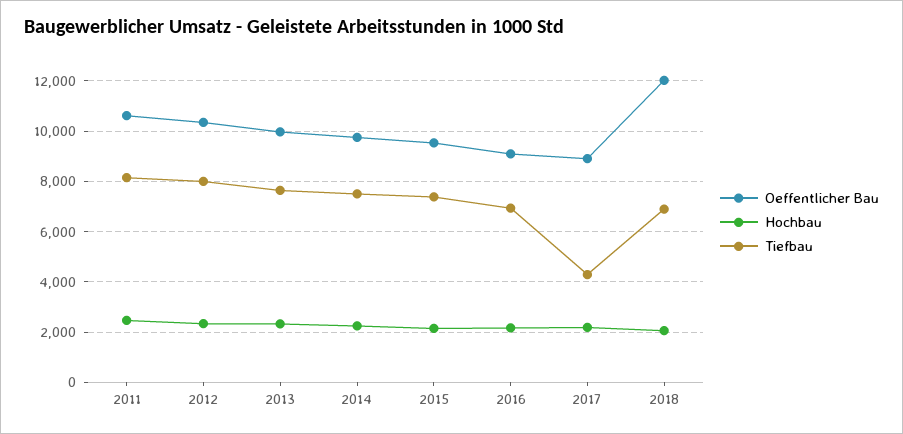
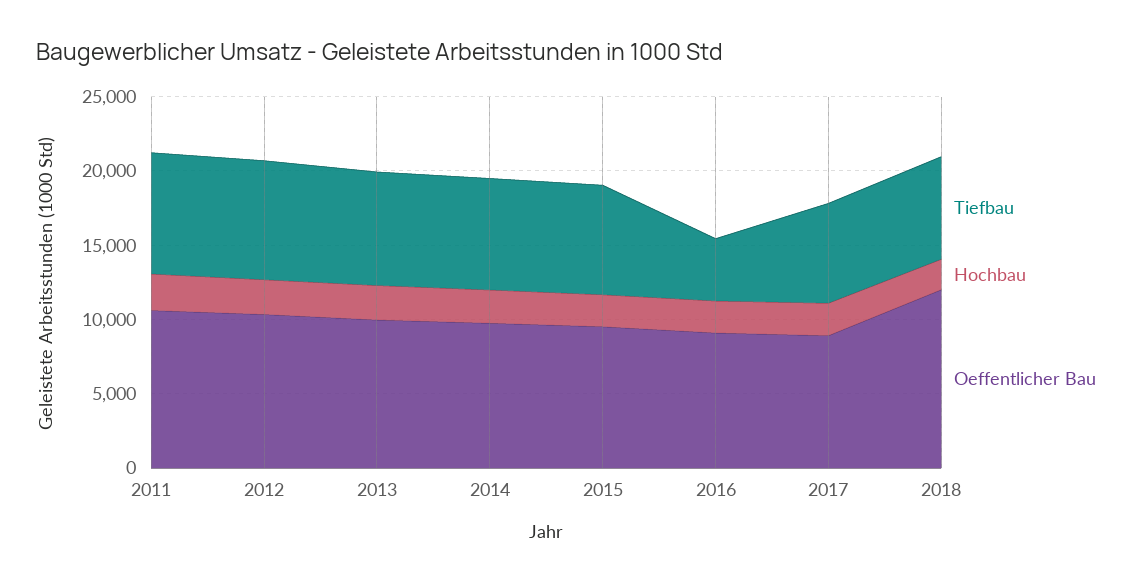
Tiefbau, 2016: 7000 -> 4000
Tiefbau, 2017: 4250 -> 7000

